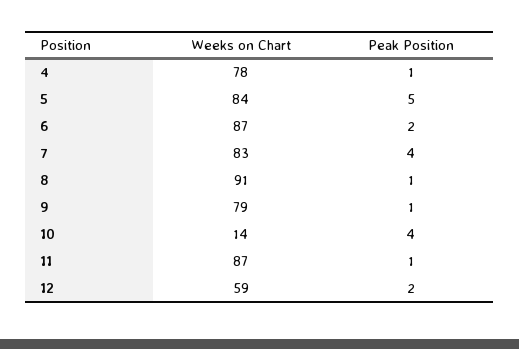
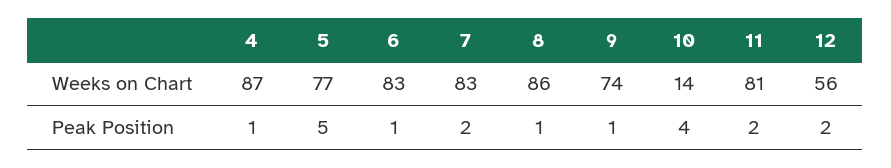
Weeks on Chart, 4: 78 -> 87
Weeks on Chart, 5: 84 -> 77
Weeks on Chart, 6: 87 -> 83
Peak Position, 6: 2 -> 1
Peak Position, 7: 4 -> 2
Weeks on Chart, 8: 91 -> 86
Weeks on Chart, 9: 79 -> 74
Weeks on Chart, 11: 87 -> 81
Peak Position, 11: 1 -> 2
Weeks on Chart, 12: 59 -> 56

